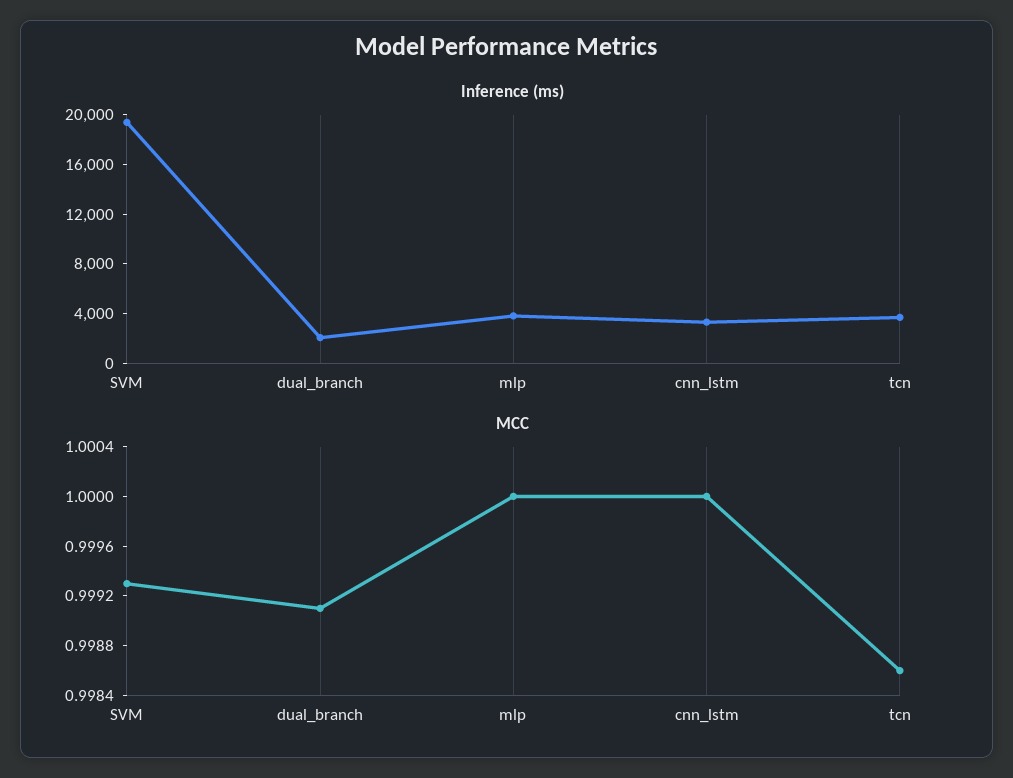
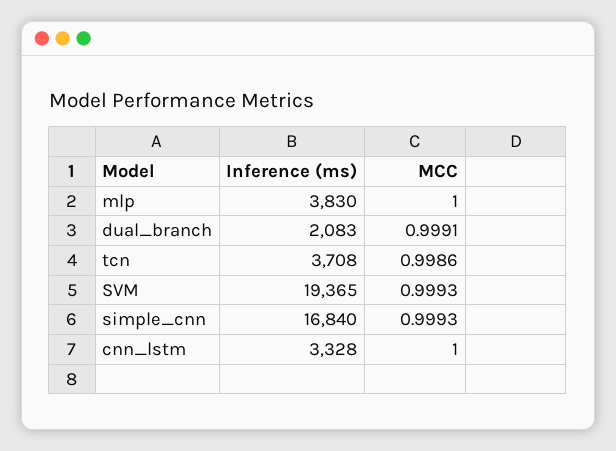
Inference (ms), simple_cnn: none -> 16840
MCC, simple_cnn: none -> 0.9993

